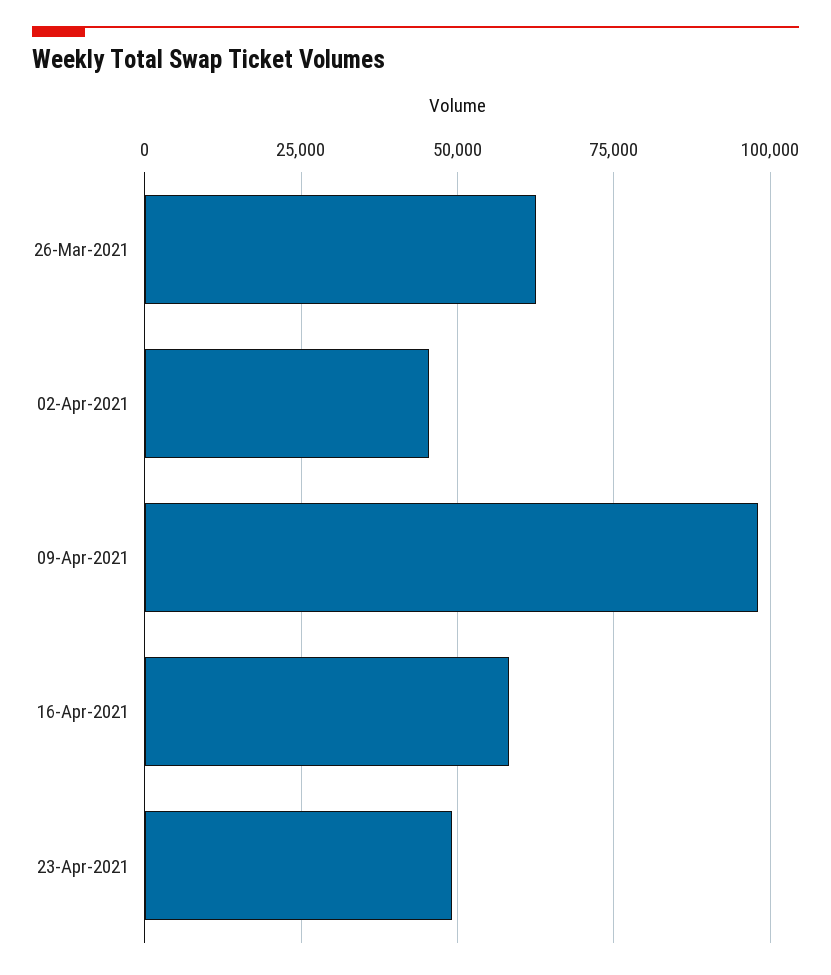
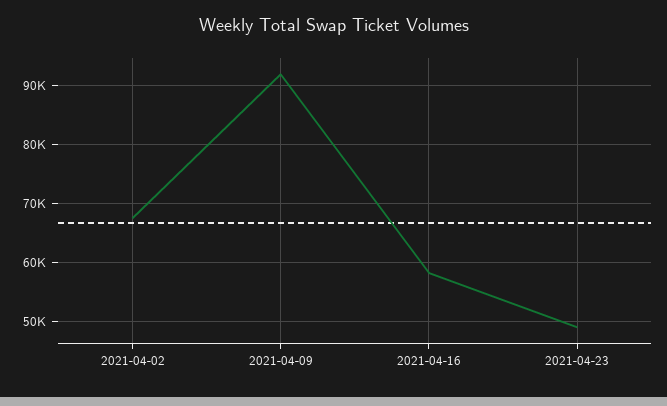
26-Mar-2021: 62500 -> none
02-Apr-2021: 45000 -> 68000
09-Apr-2021: 97500 -> 92000

